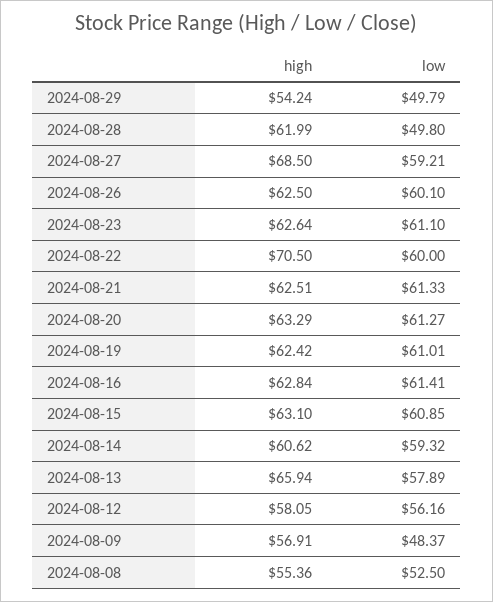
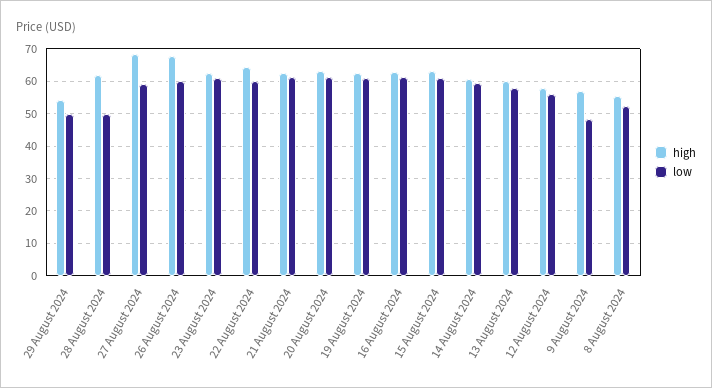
high, 2024-08-26: 62.5 -> 68
high, 2024-08-22: 70.5 -> 64
high, 2024-08-13: 65.94 -> 60

